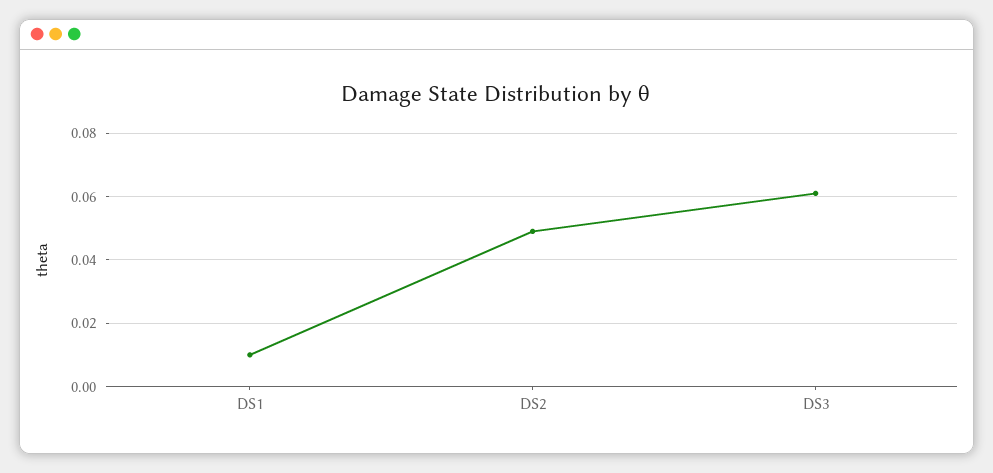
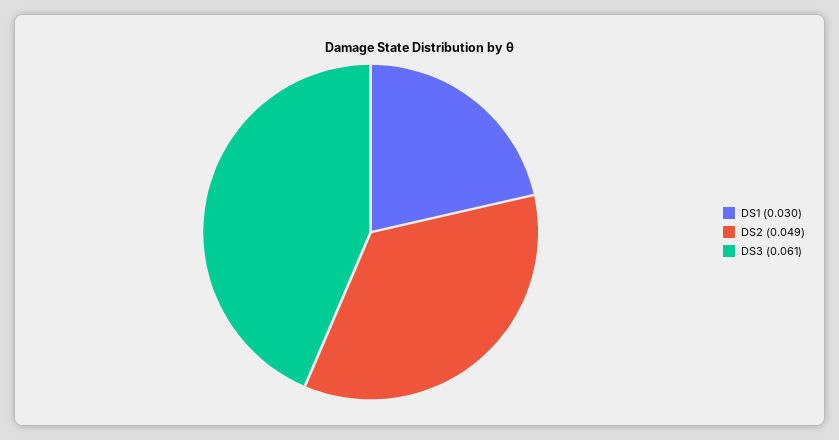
DS1: 0.01 -> 0.03

